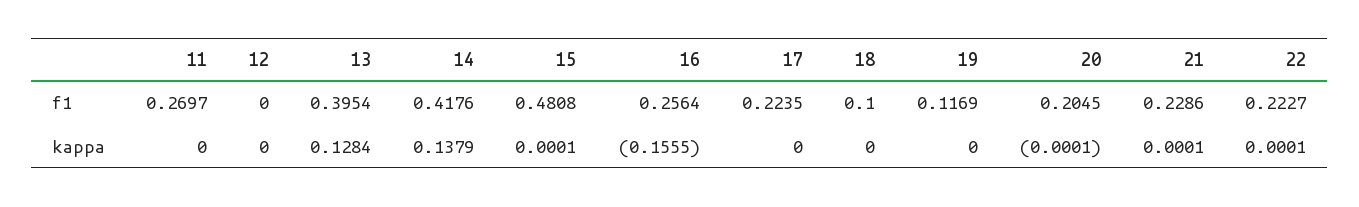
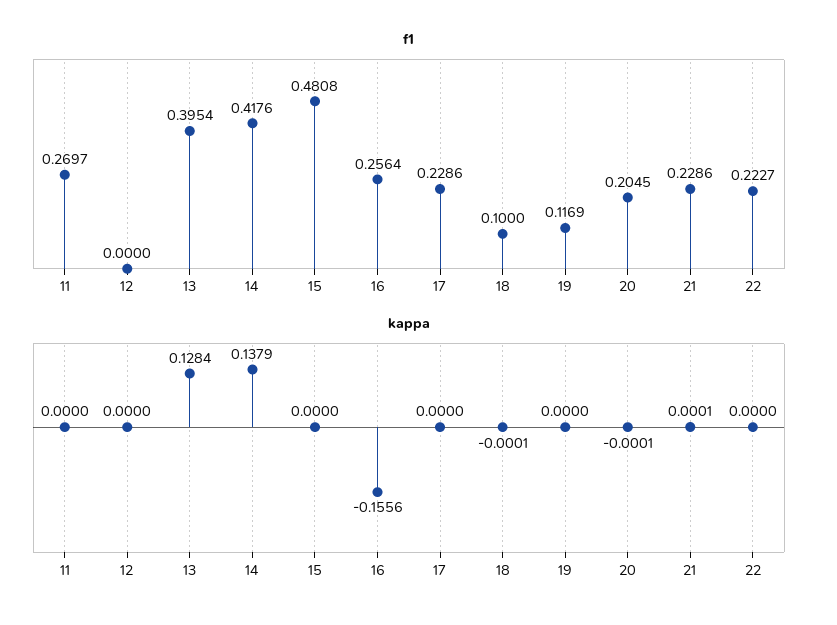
f1, 17: 0.2235 -> 0.2286
kappa, 15: 0.0001 -> 0
kappa, 16: -0.1555 -> -0.1556
kappa, 18: 0 -> -0.0001
kappa, 22: 0.0001 -> 0

